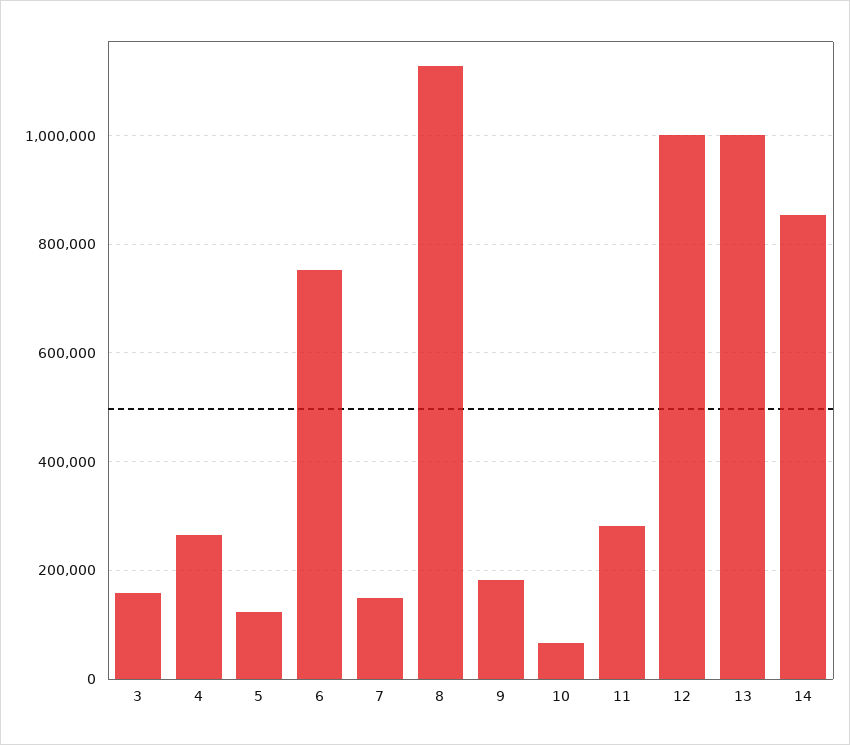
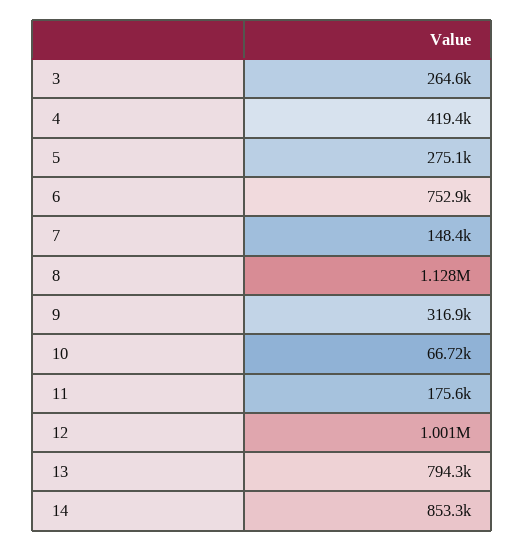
3: 160000 -> 264600
4: 260000 -> 419400
5: 120000 -> 275100
9: 180000 -> 316900
11: 280000 -> 175600
13: 1000000 -> 794300

